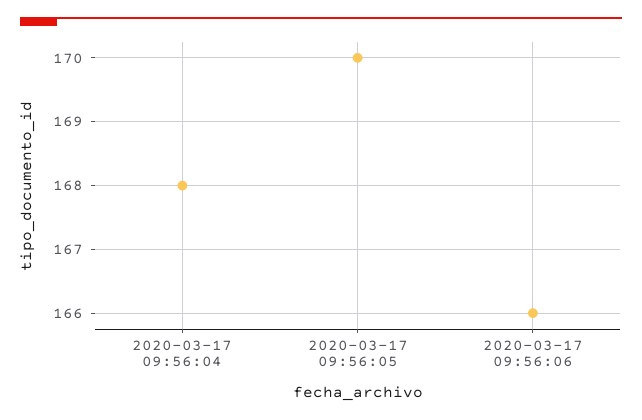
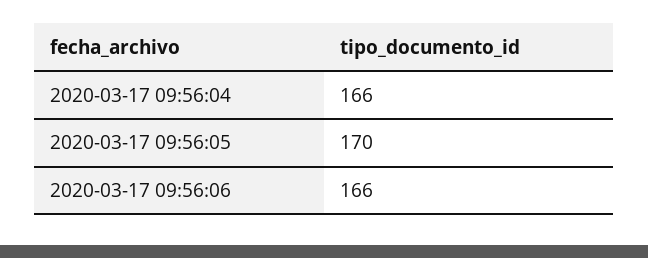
2020-03-17 09:56:04: 168 -> 166

